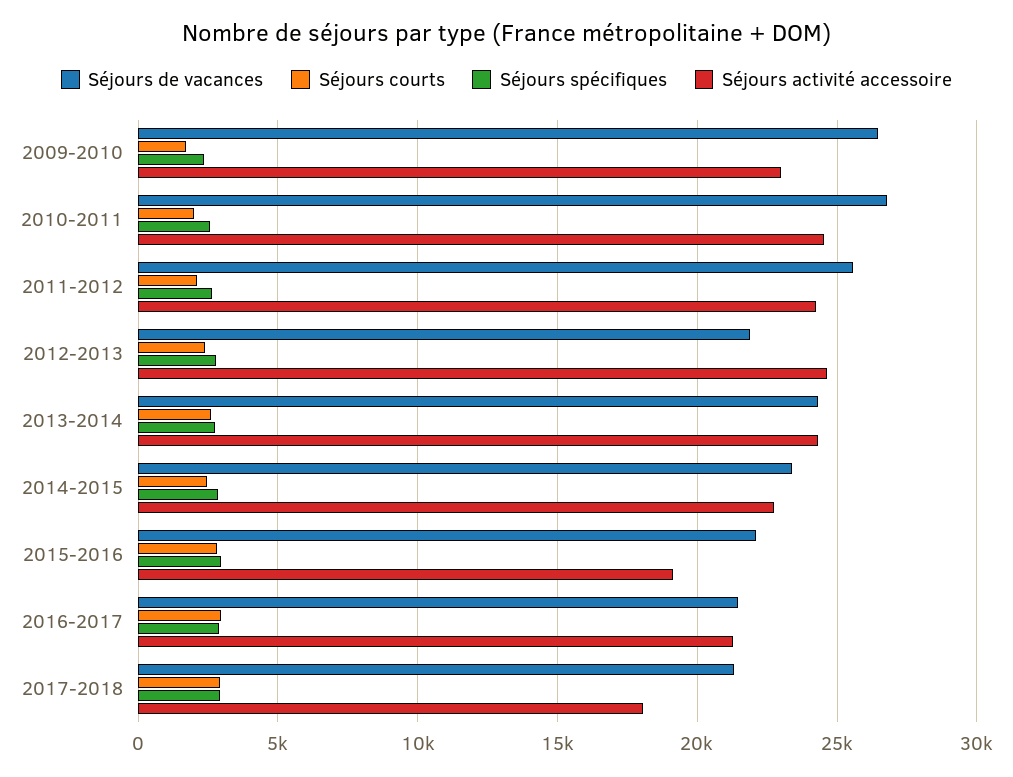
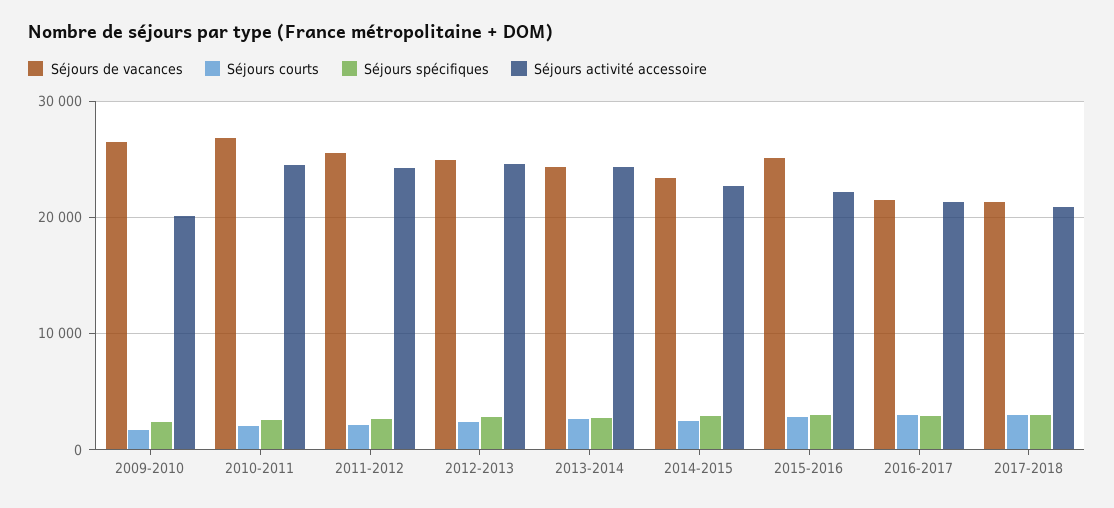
Séjours activité accessoire, 2009-2010: 23000 -> 20000
Séjours de vacances, 2012-2013: 22000 -> 25000
Séjours de vacances, 2015-2016: 22000 -> 25000
Séjours activité accessoire, 2015-2016: 19000 -> 22000
Séjours activité accessoire, 2017-2018: 18000 -> 21000

